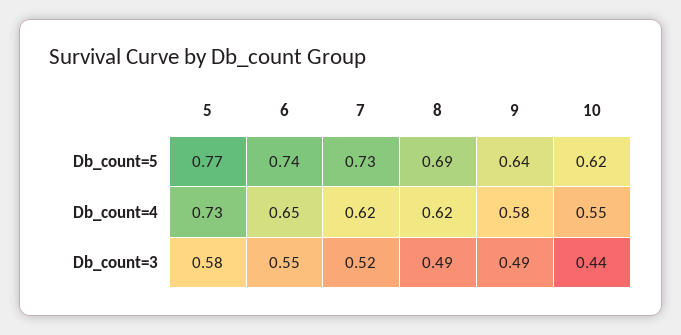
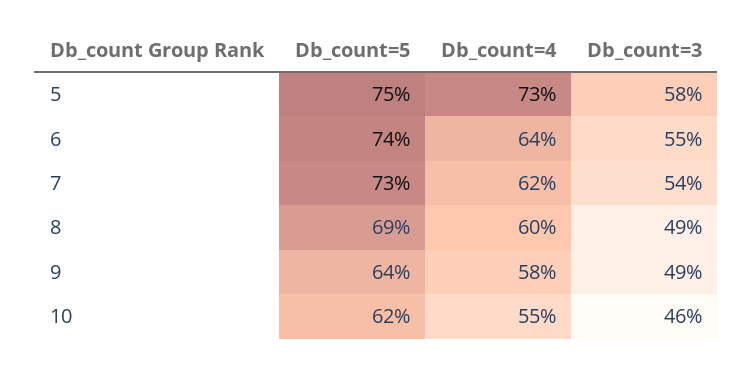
5, Db_count=5: 0.77 -> 0.75
6, Db_count=4: 0.65 -> 0.64
8, Db_count=4: 0.62 -> 0.6
7, Db_count=3: 0.52 -> 0.54
10, Db_count=3: 0.44 -> 0.46

